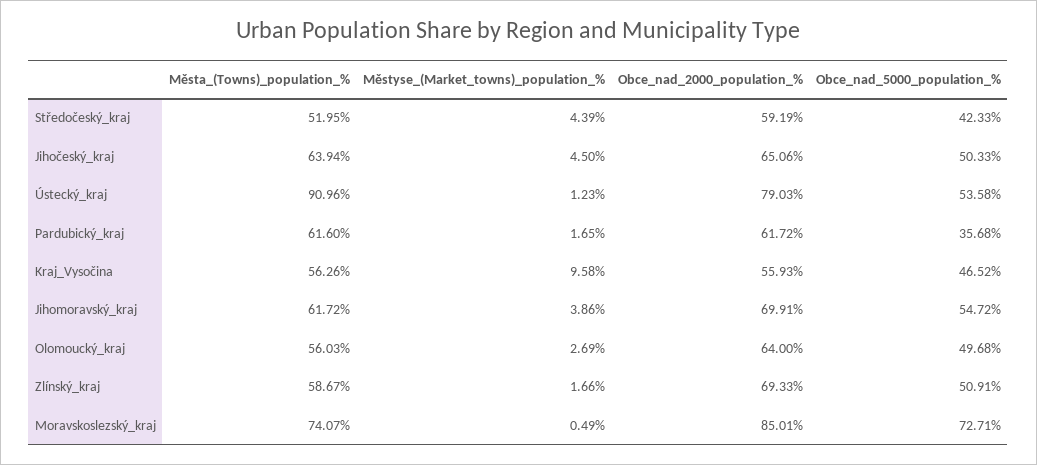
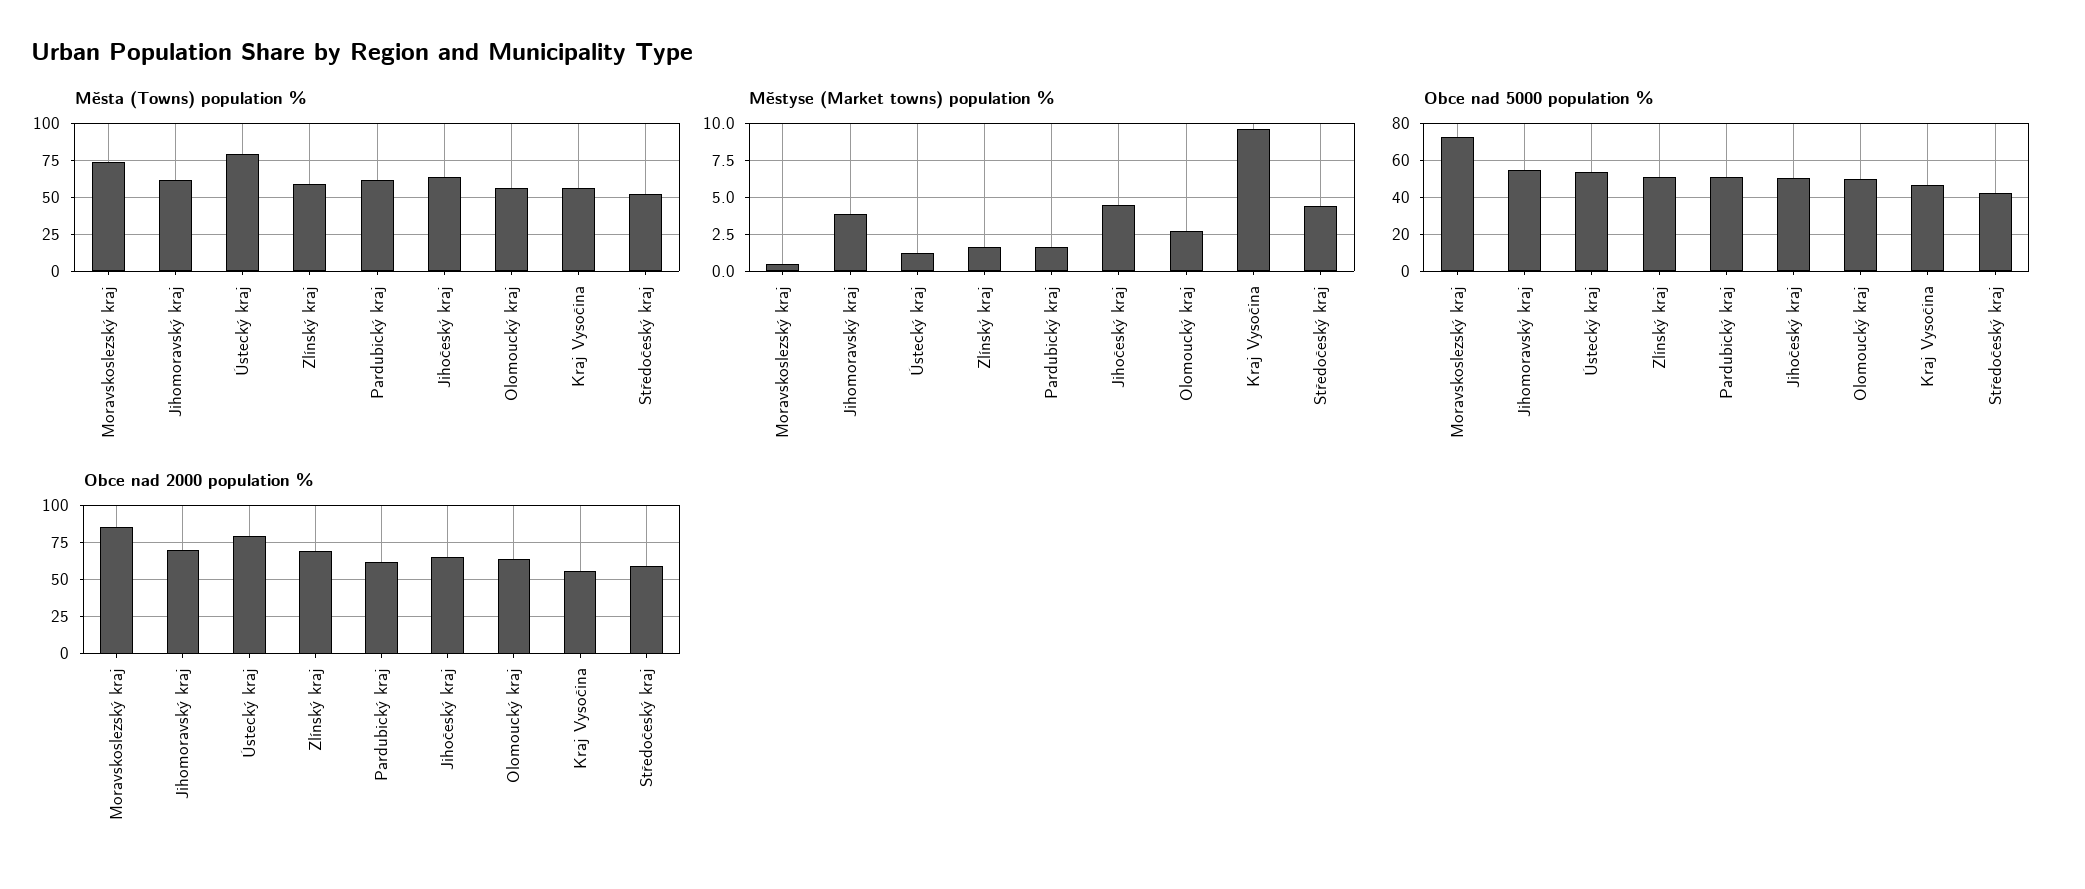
Města_(Towns)_population_%, Ústecký_kraj: 90.96 -> 80
Obce_nad_5000_population_%, Pardubický_kraj: 35.68 -> 50

